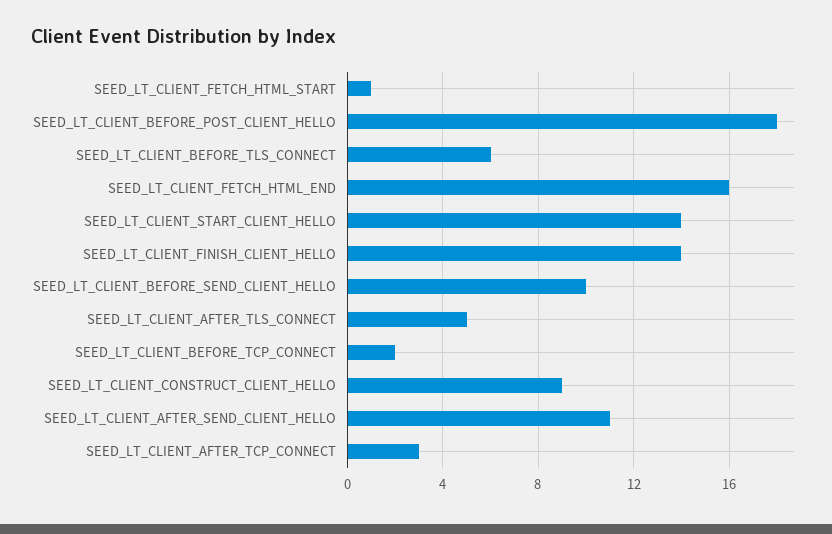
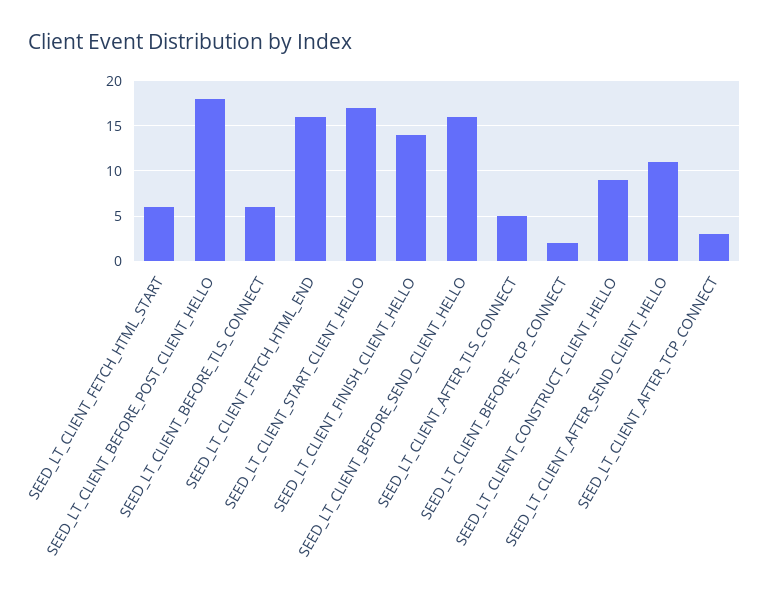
SEED_LT_CLIENT_FETCH_HTML_START: 1 -> 6
SEED_LT_CLIENT_START_CLIENT_HELLO: 14 -> 17
SEED_LT_CLIENT_BEFORE_SEND_CLIENT_HELLO: 10 -> 16

